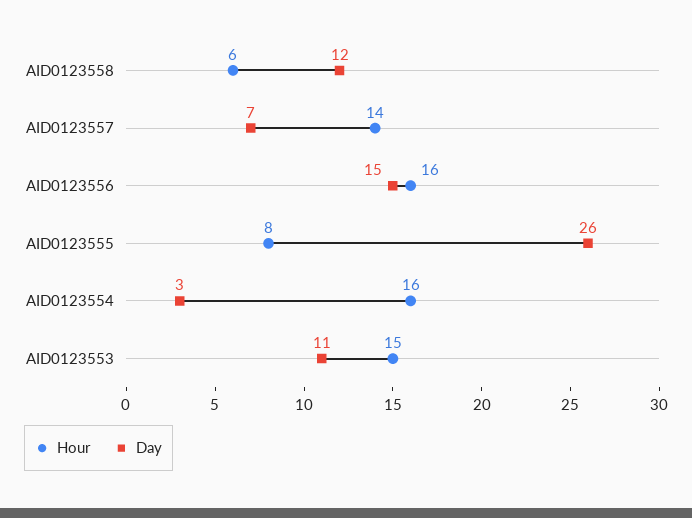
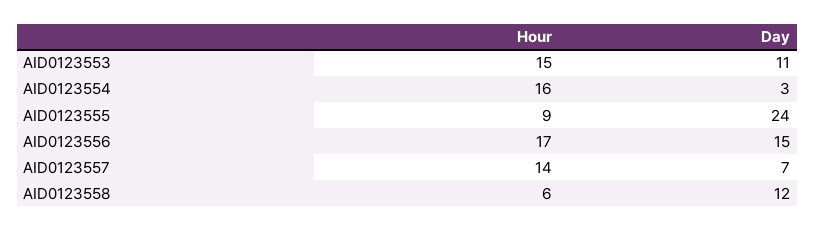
Hour, AID0123556: 16 -> 17
Hour, AID0123555: 8 -> 9
Day, AID0123555: 26 -> 24

